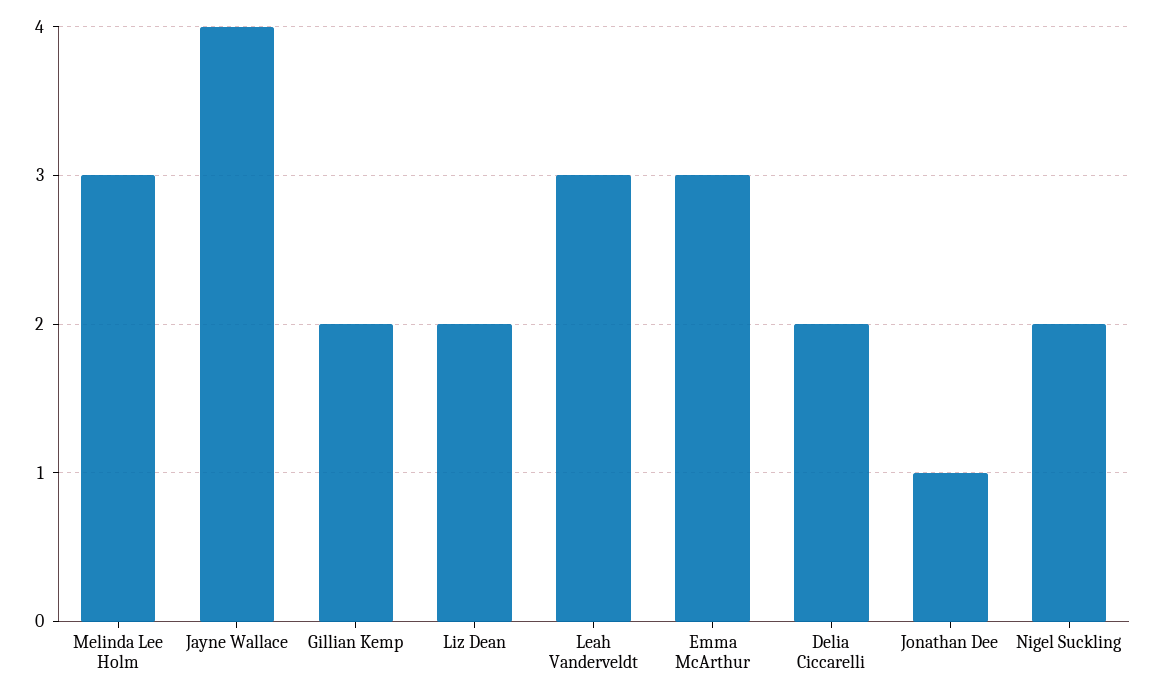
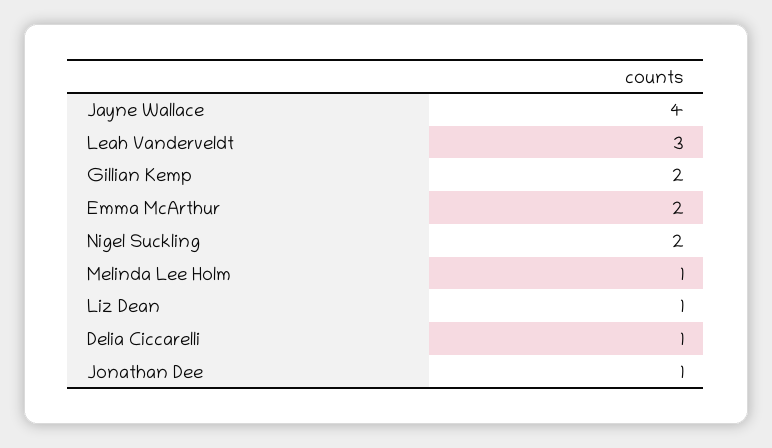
Melinda Lee Holm: 3 -> 1
Liz Dean: 2 -> 1
Emma McArthur: 3 -> 2
Delia Ciccarelli: 2 -> 1

